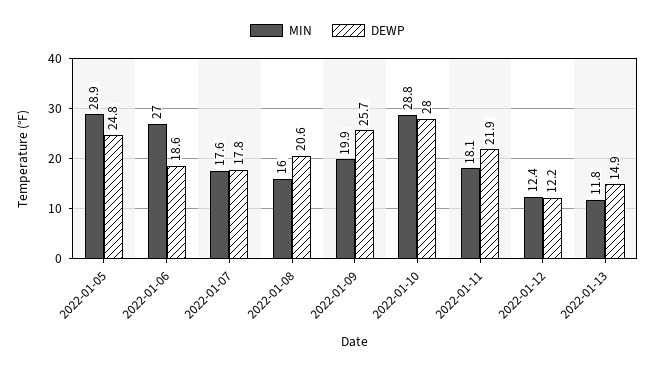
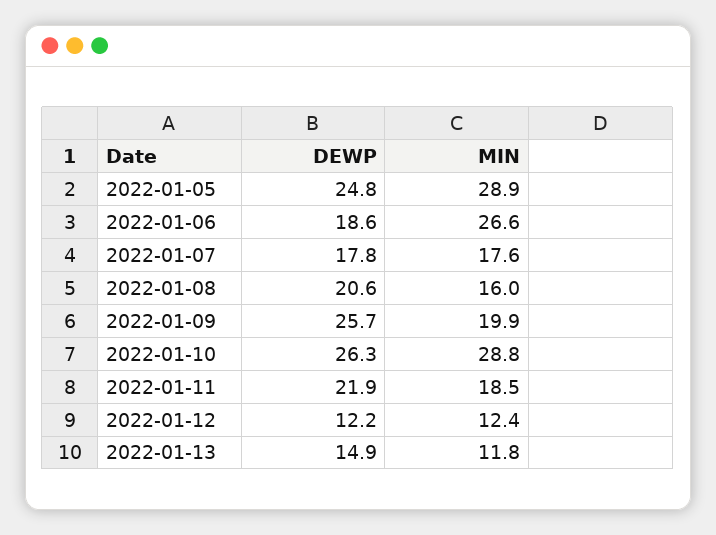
MIN, 2022-01-06: 27 -> 26.6
DEWP, 2022-01-10: 28 -> 26.3
MIN, 2022-01-11: 18.1 -> 18.5

